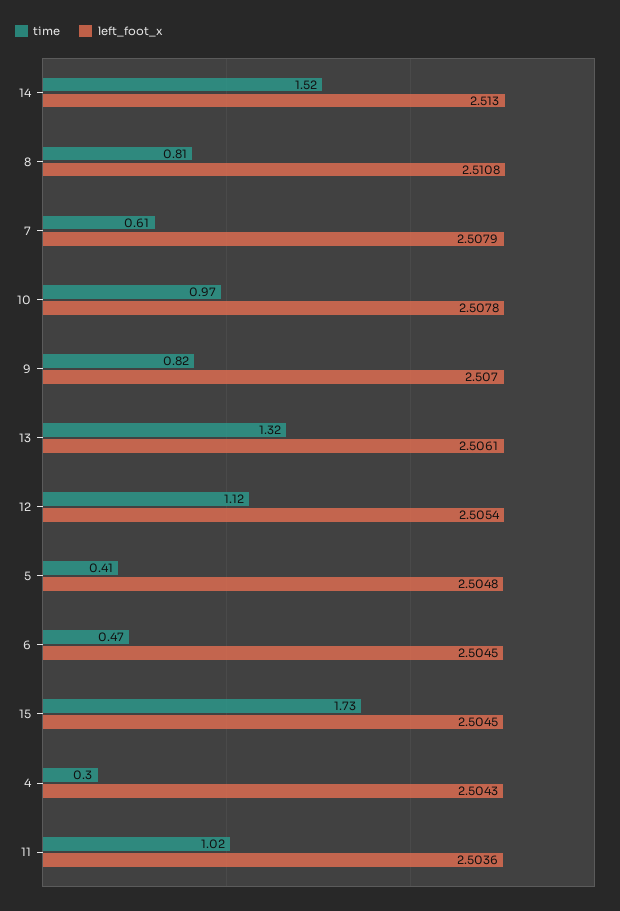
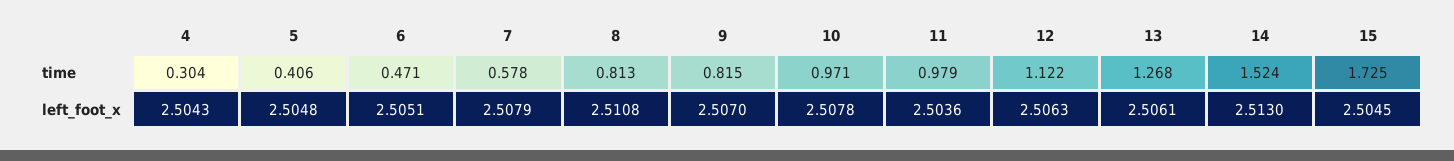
time, 7: 0.61 -> 0.578
time, 13: 1.32 -> 1.268
left_foot_x, 12: 2.5054 -> 2.5063
left_foot_x, 6: 2.5045 -> 2.5051
time, 11: 1.02 -> 0.979

